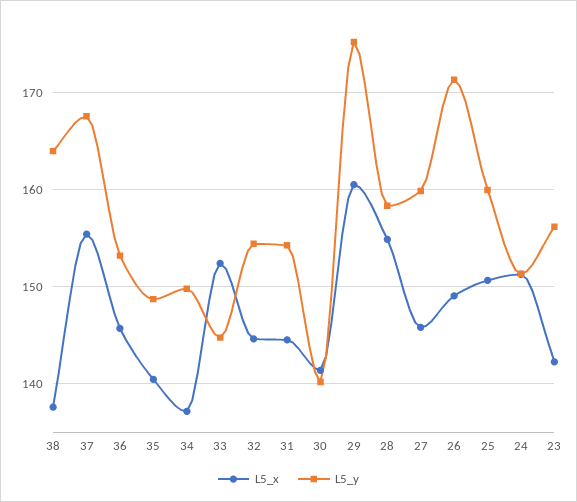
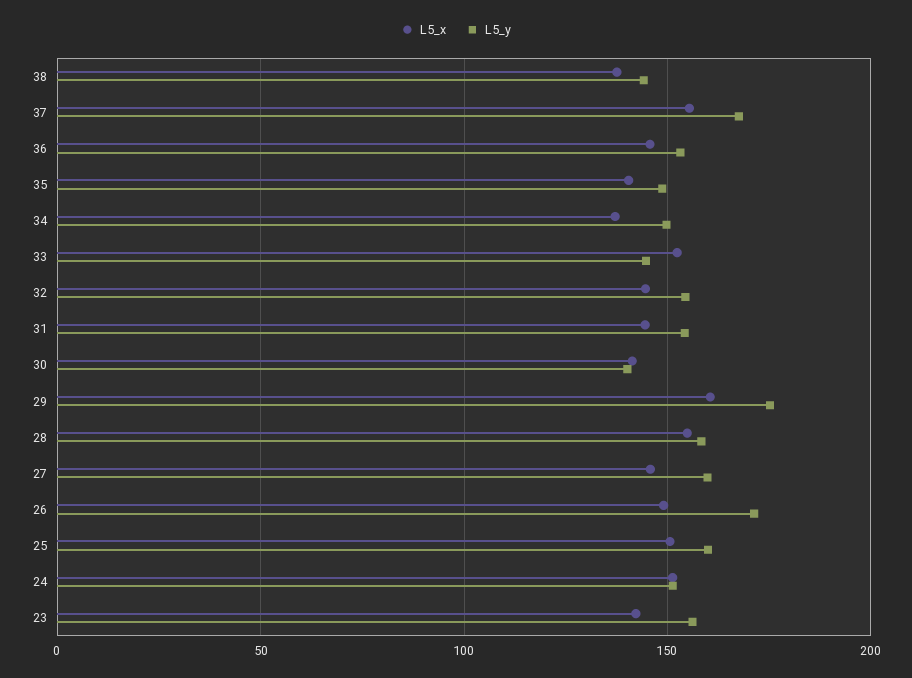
L5_y, 38: 164 -> 145

